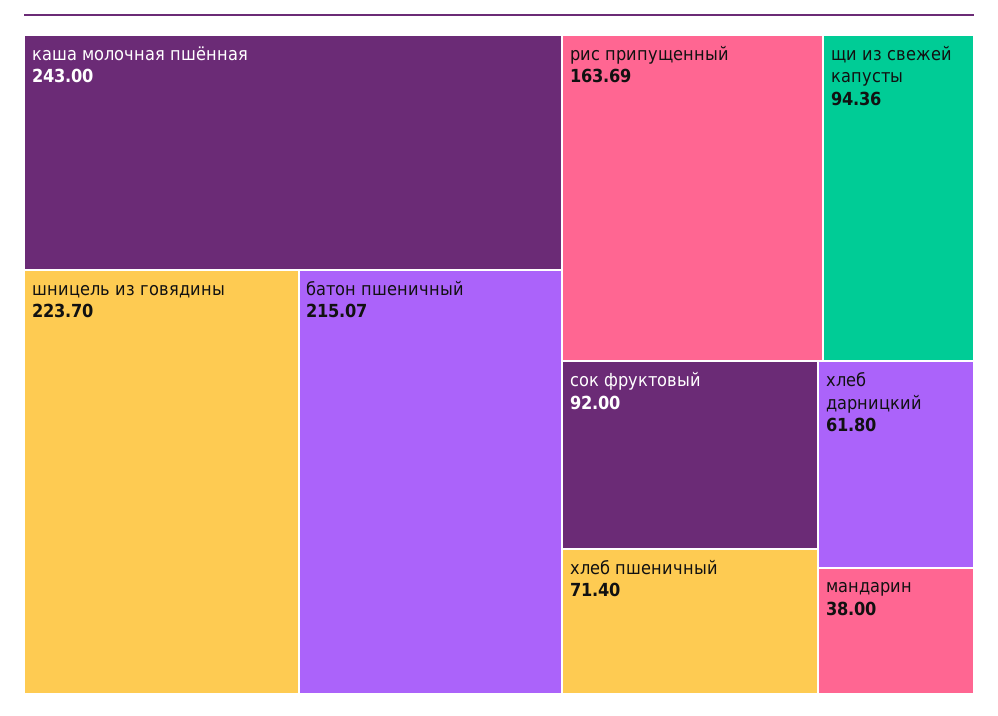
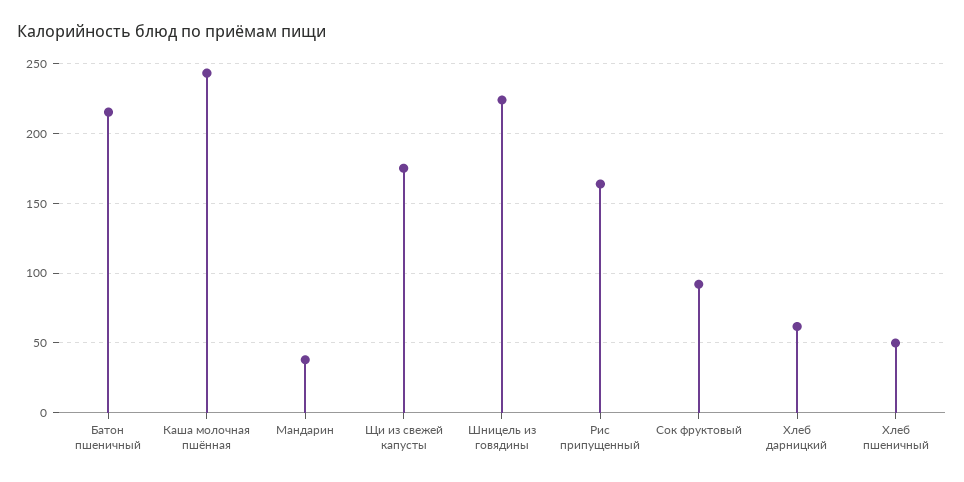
щи из свежей капусты: 94.36 -> 175
хлеб пшеничный: 71.4 -> 50

